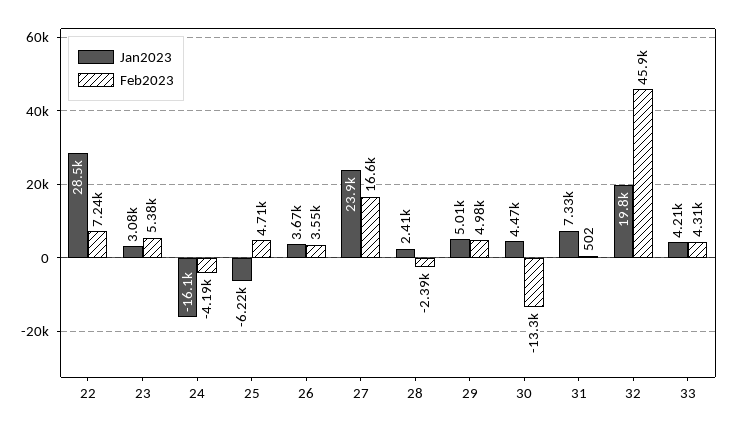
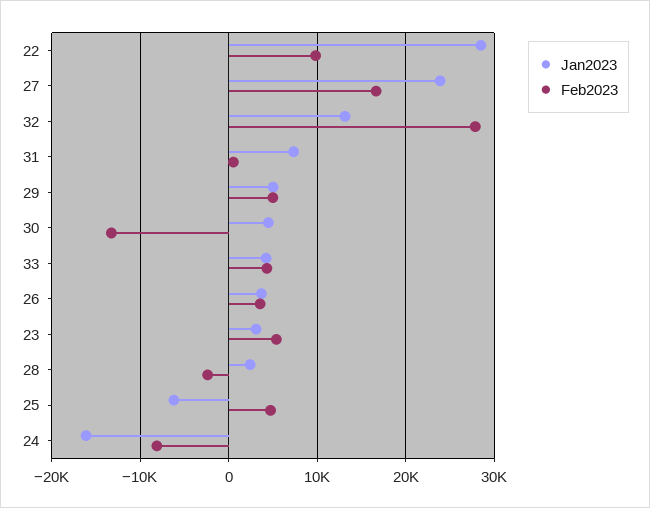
Feb2023, 22: 7240 -> 10000
Feb2023, 24: -4190 -> -8000
Jan2023, 32: 19800 -> 13000
Feb2023, 32: 45900 -> 28000

